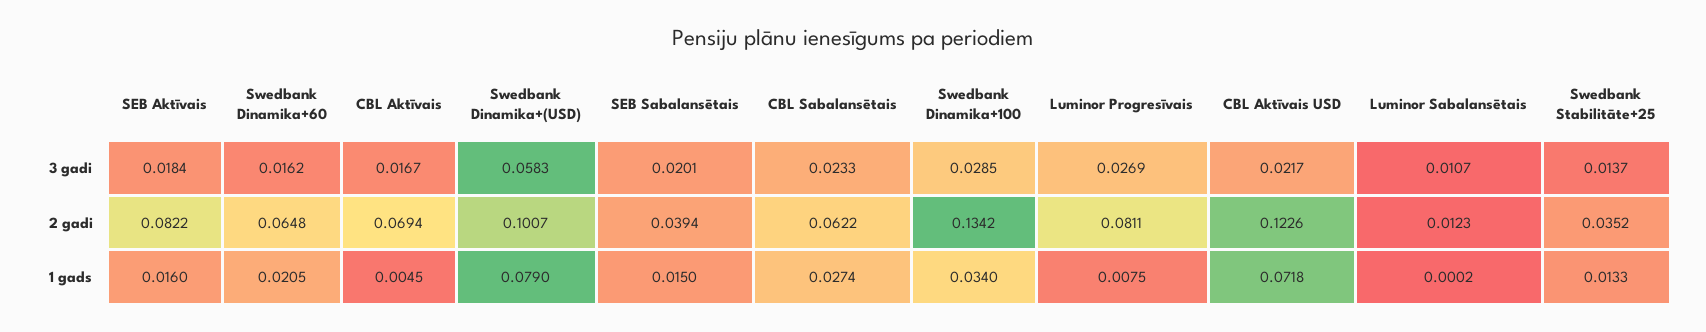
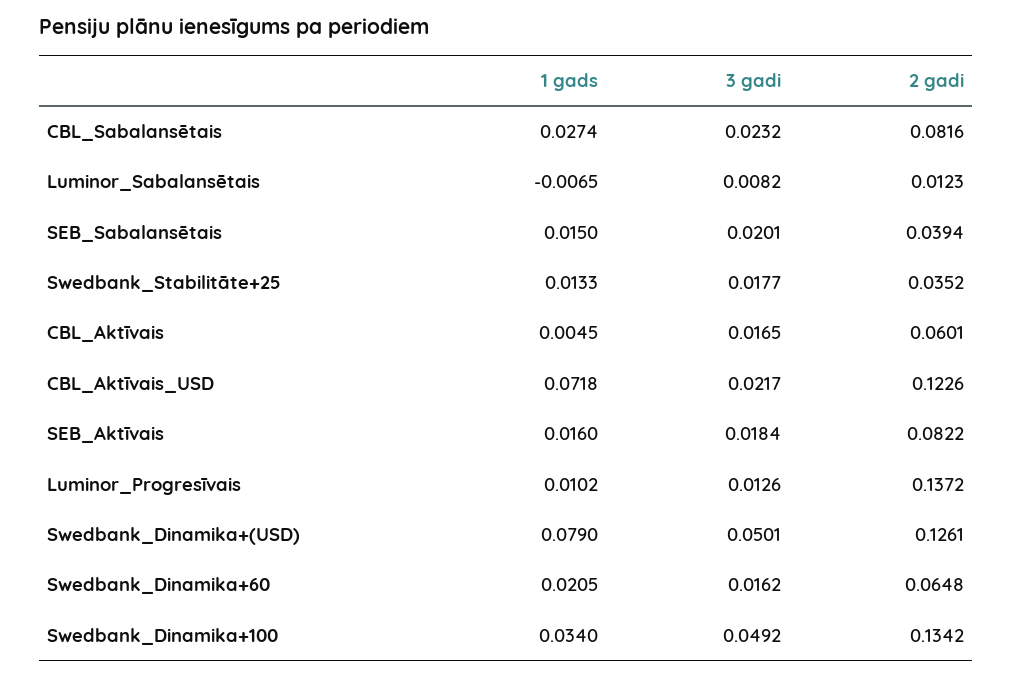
CBL Aktīvais, 3 gadi: 0.0167 -> 0.0165
Swedbank Dinamika+(USD), 3 gadi: 0.0583 -> 0.0501
CBL Sabalansētais, 3 gadi: 0.0233 -> 0.0232
Swedbank Dinamika+100, 3 gadi: 0.0285 -> 0.0492
Luminor Progresīvais, 3 gadi: 0.0269 -> 0.0126
Luminor Sabalansētais, 3 gadi: 0.0107 -> 0.0082
Swedbank Stabilitāte+25, 3 gadi: 0.0137 -> 0.0177
CBL Aktīvais, 2 gadi: 0.0694 -> 0.0601
Swedbank Dinamika+(USD), 2 gadi: 0.1007 -> 0.1261
CBL Sabalansētais, 2 gadi: 0.0622 -> 0.0816
Luminor Progresīvais, 2 gadi: 0.0811 -> 0.1372
Luminor Progresīvais, 1 gads: 0.0075 -> 0.0102
Luminor Sabalansētais, 1 gads: 0.0002 -> -0.0065

